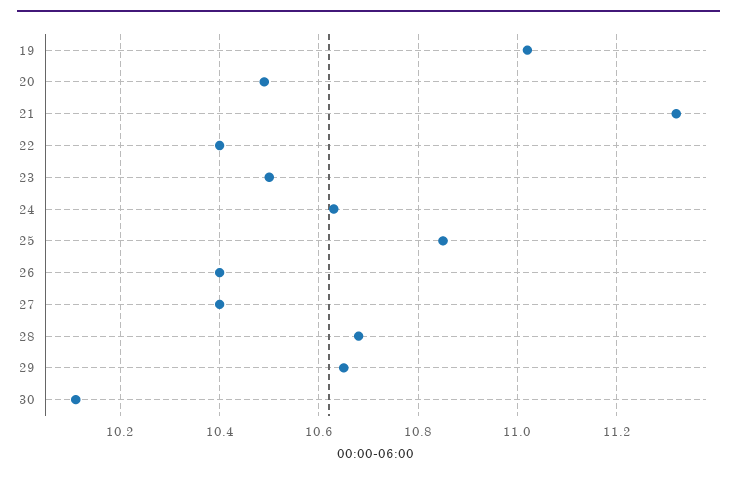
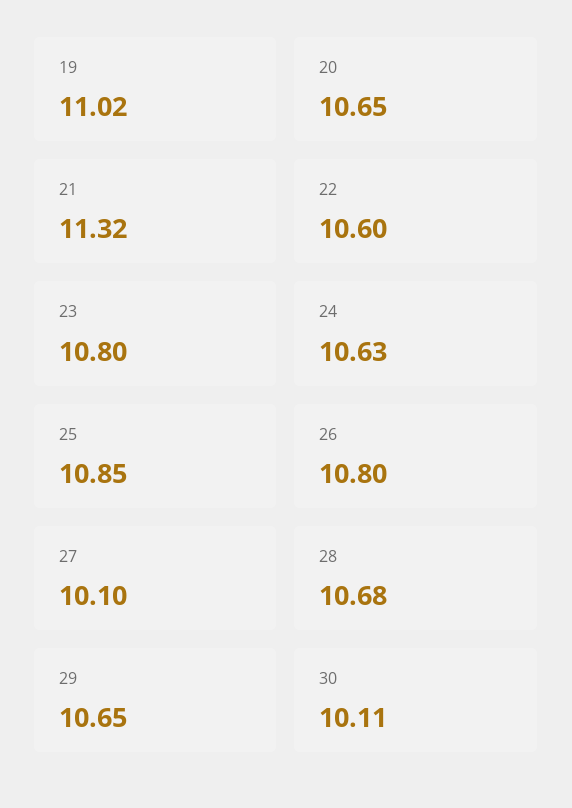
20: 10.5 -> 10.65
22: 10.4 -> 10.6
23: 10.5 -> 10.8
26: 10.4 -> 10.8
27: 10.4 -> 10.1

